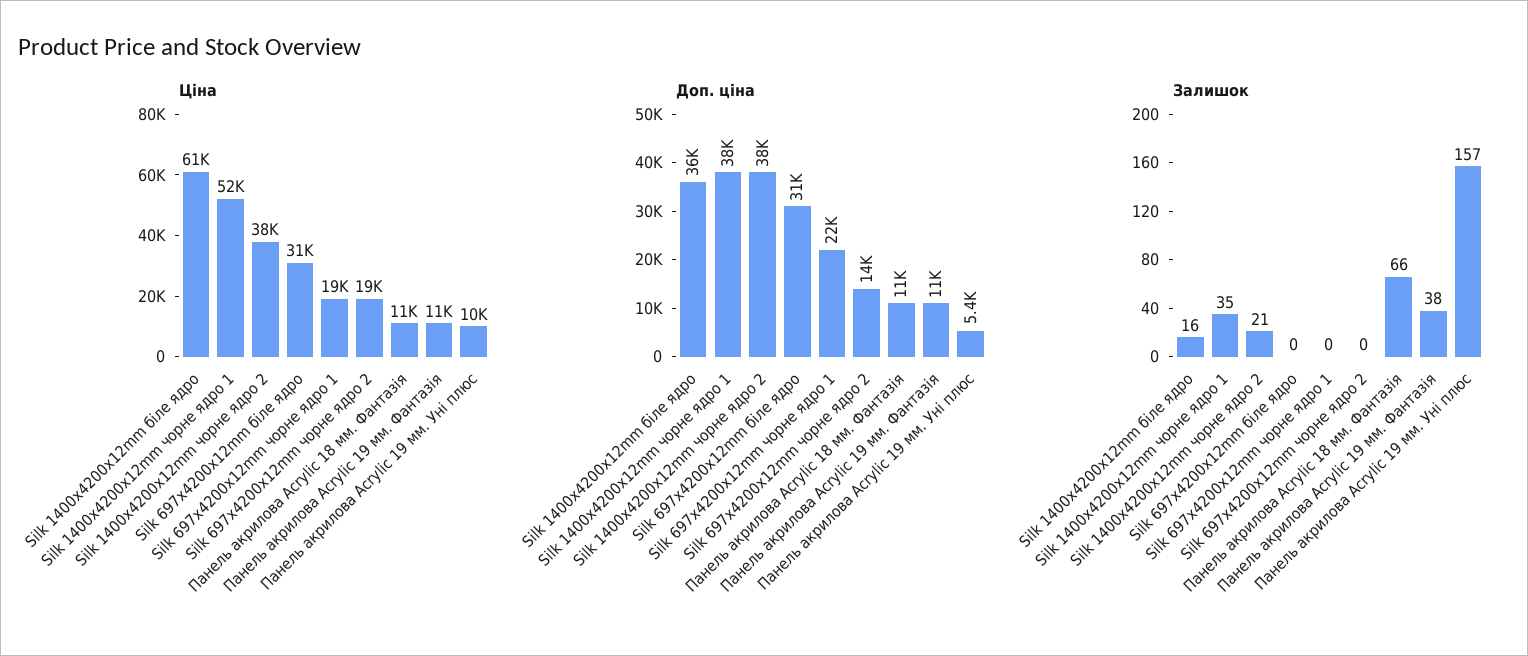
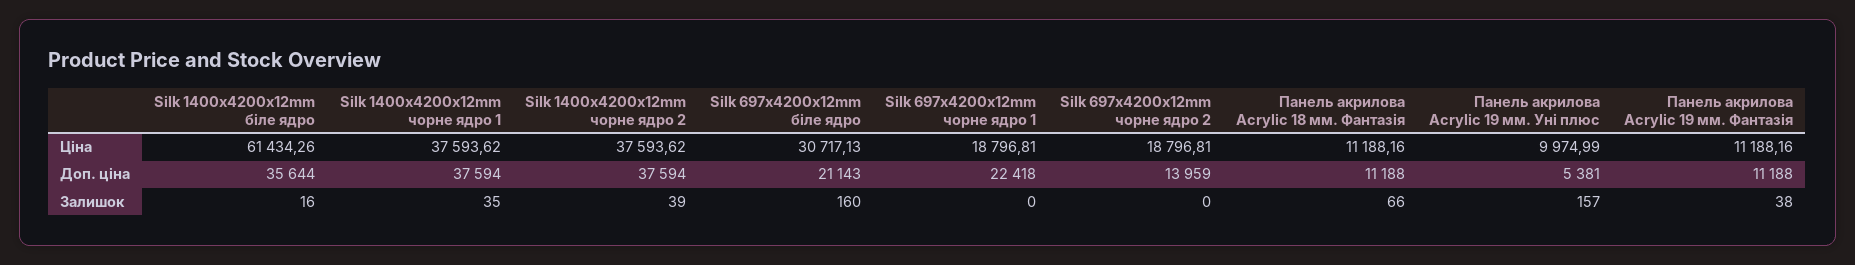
Ціна, Silk 1400x4200x12mm чорне ядро 1: 52000 -> 37593.62
Доп. ціна, Silk 697x4200x12mm біле ядро: 31000 -> 21143
Залишок, Silk 1400x4200x12mm чорне ядро 2: 21 -> 39
Залишок, Silk 697x4200x12mm біле ядро: 0 -> 160

